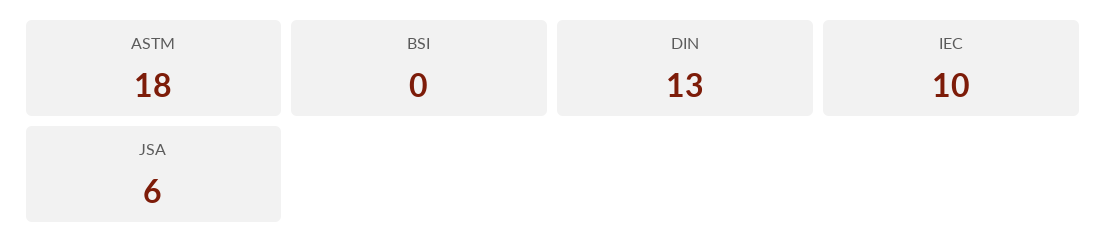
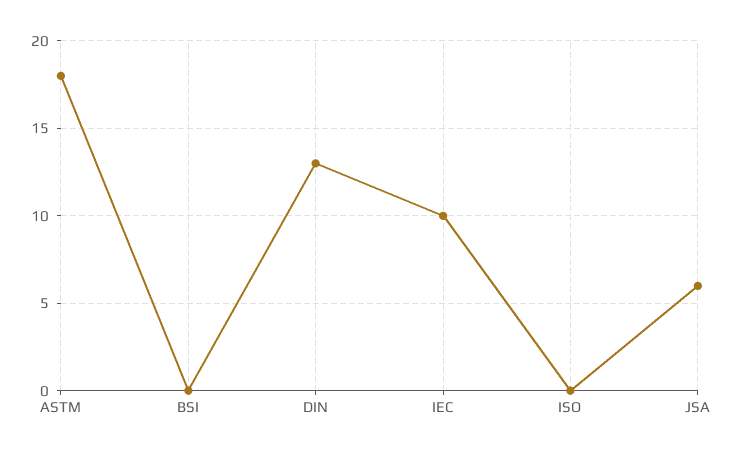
ISO: none -> 0

